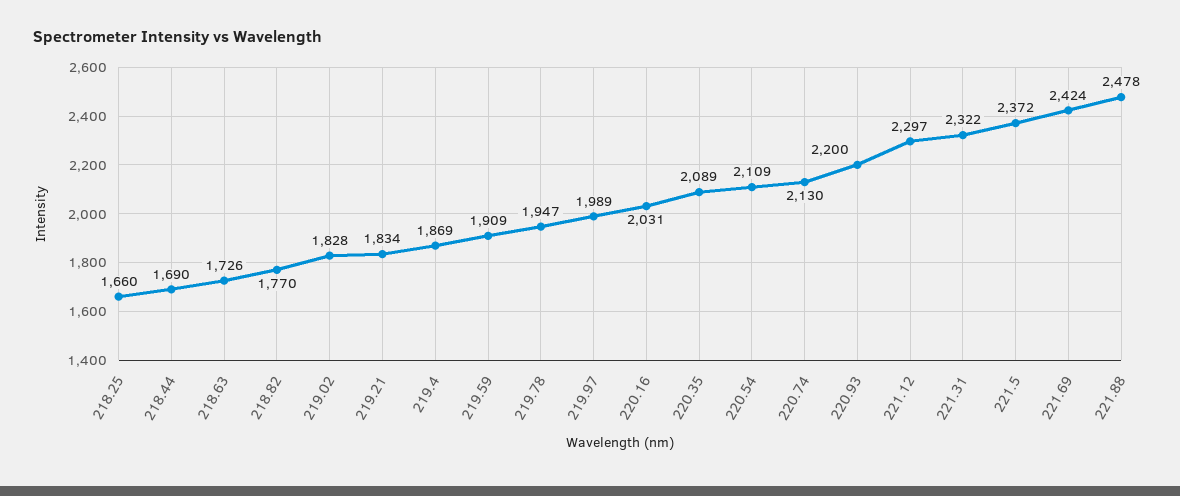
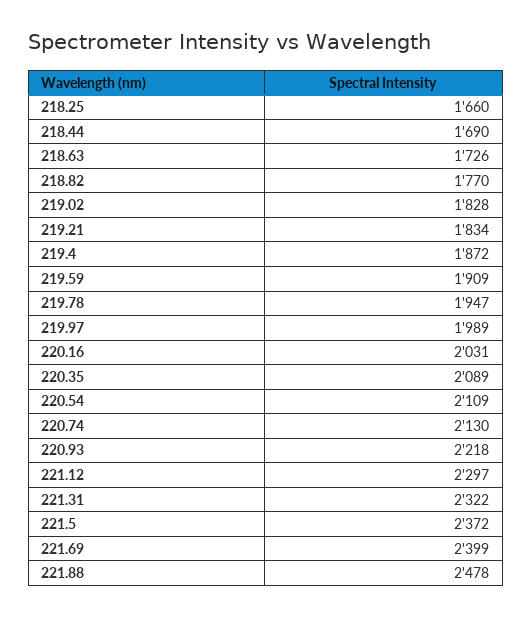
219.4: 1869 -> 1872
220.93: 2200 -> 2218
221.69: 2424 -> 2399

